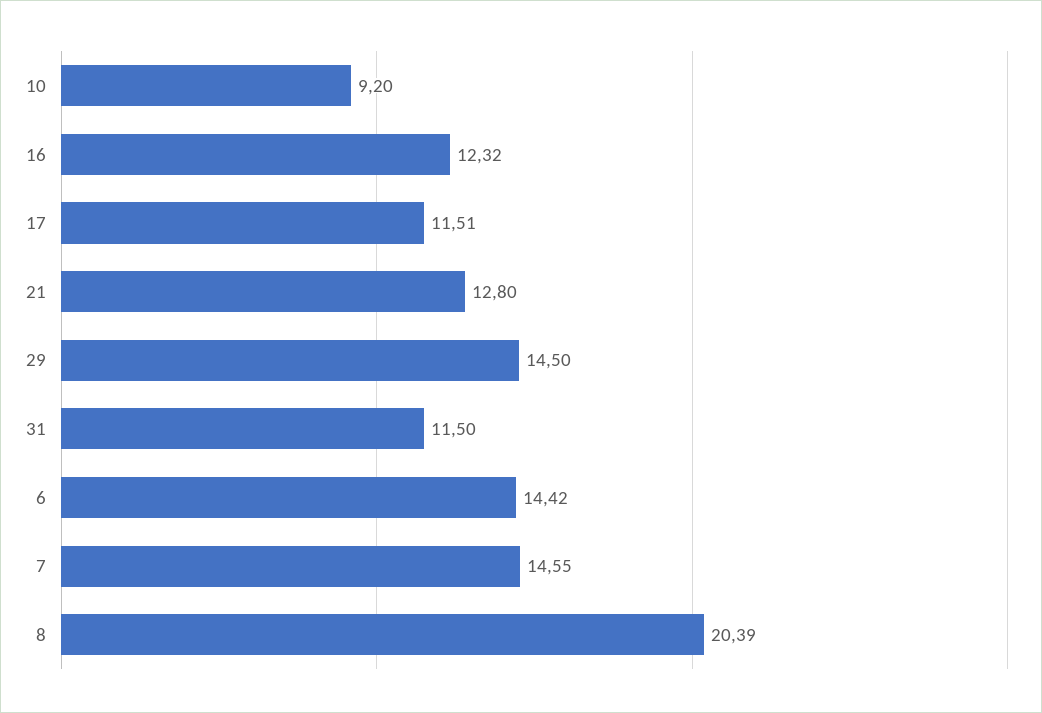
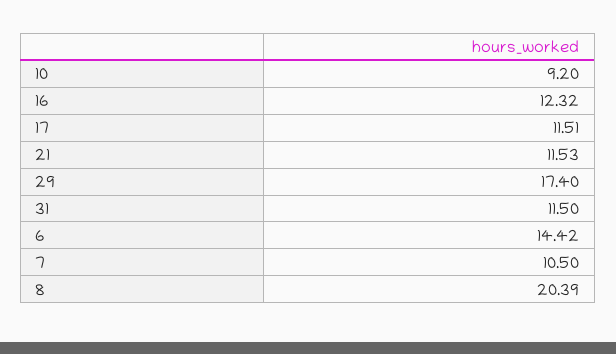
21: 12.8 -> 11.53
29: 14.5 -> 17.4
7: 14.55 -> 10.5

